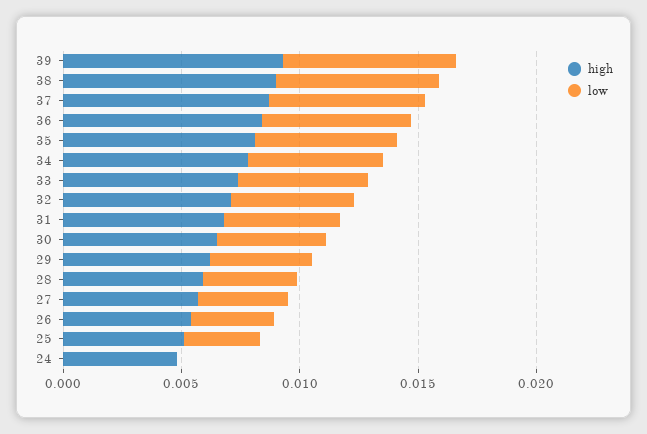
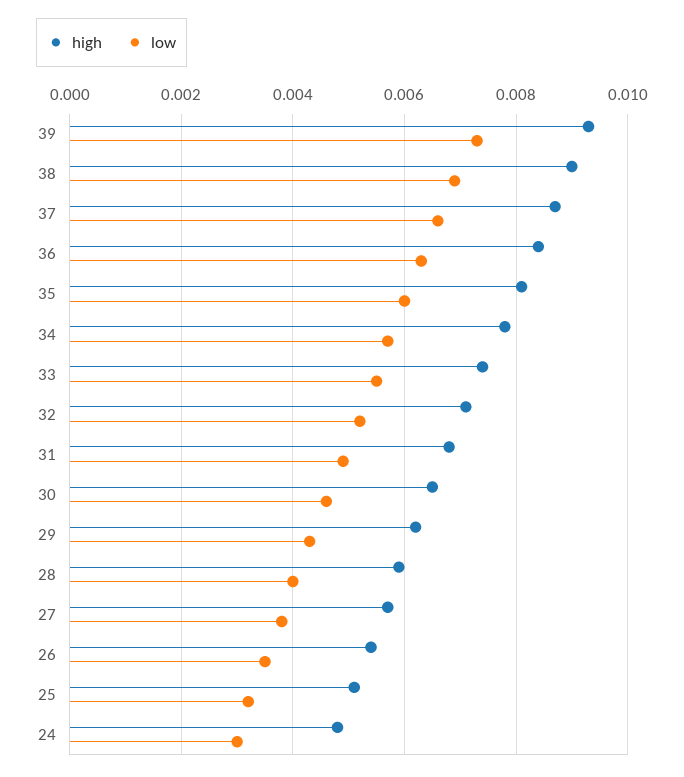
low, 24: 0 -> 0.003

